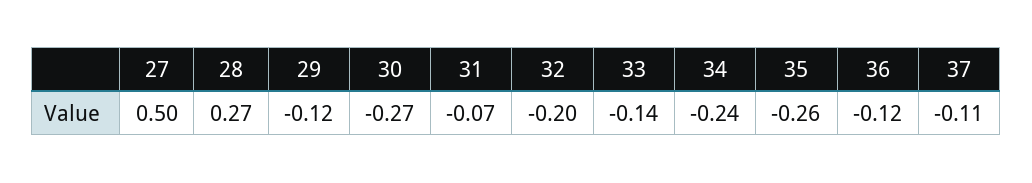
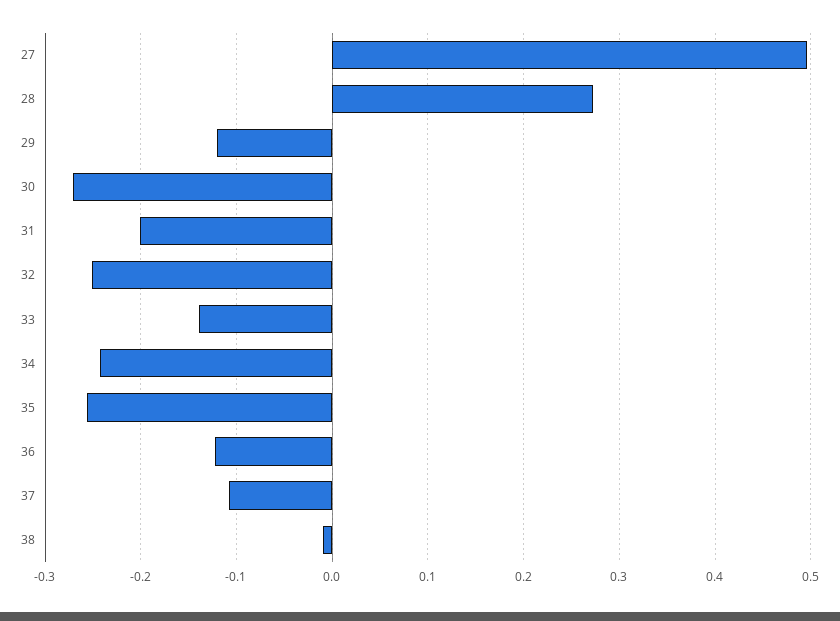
31: -0.07 -> -0.2
32: -0.2 -> -0.25
38: none -> -0.01

